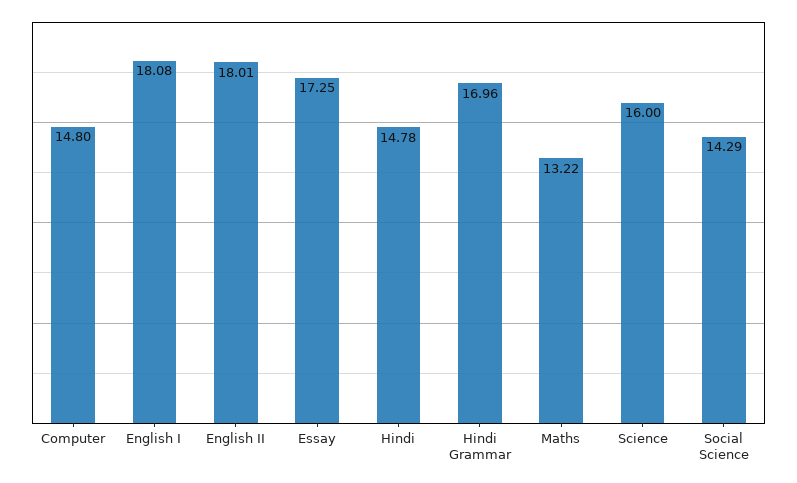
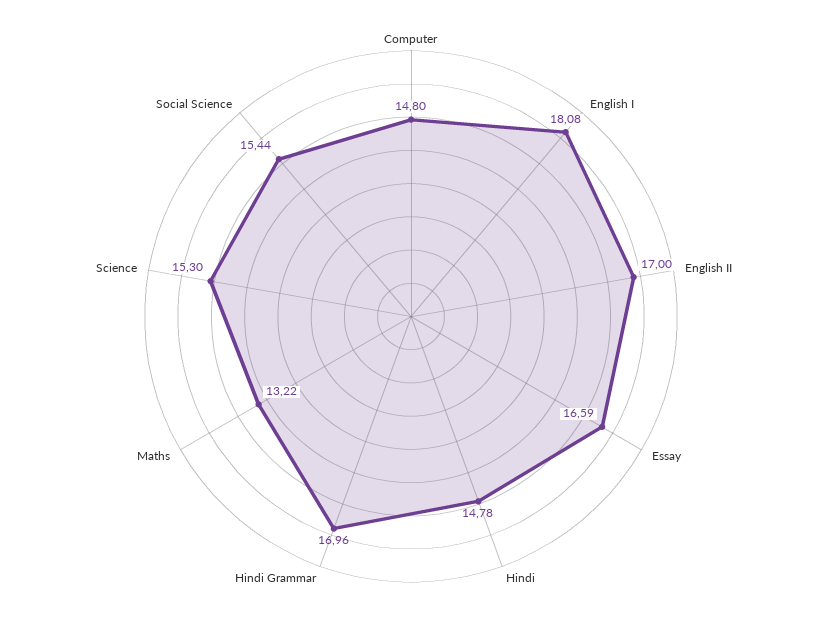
English II: 18.01 -> 17
Essay: 17.25 -> 16.59
Science: 16 -> 15.3
Social Science: 14.29 -> 15.44

